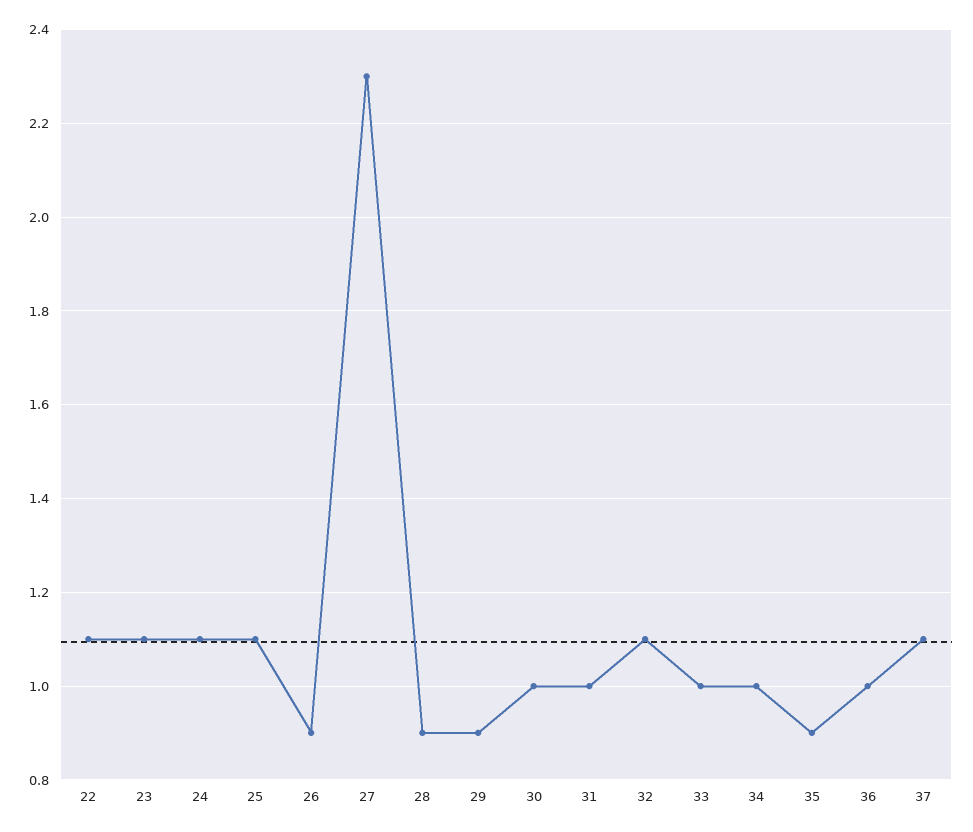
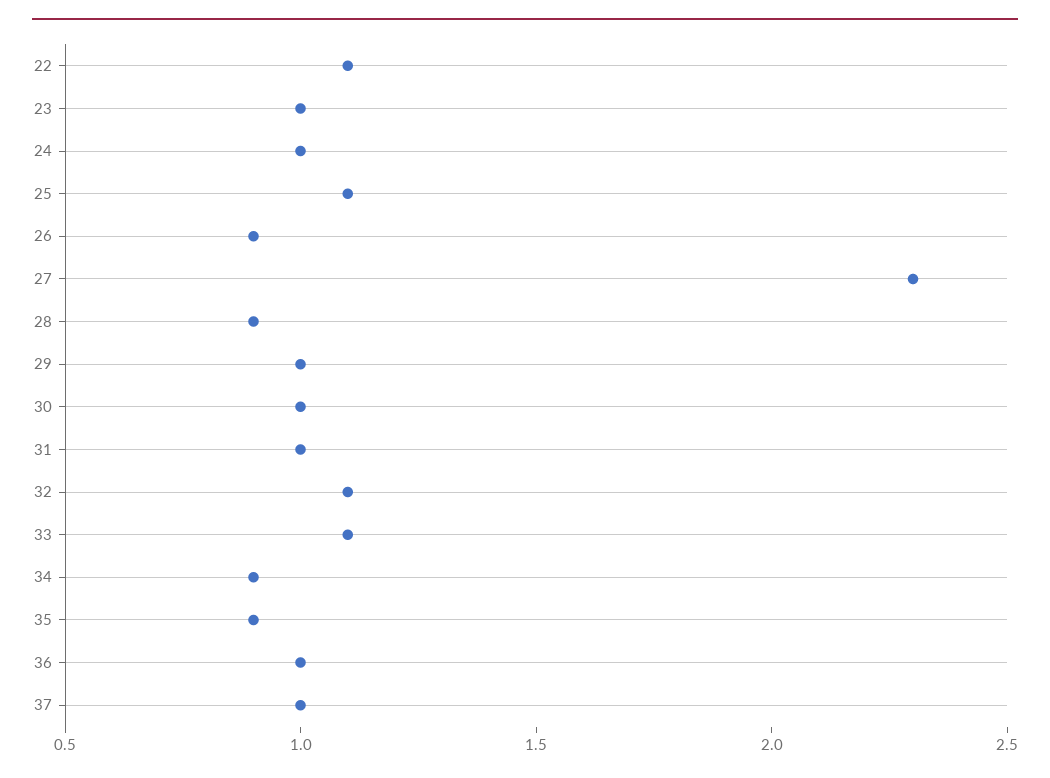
23: 1.1 -> 1
24: 1.1 -> 1
29: 0.9 -> 1
33: 1 -> 1.1
34: 1 -> 0.9
37: 1.1 -> 1

